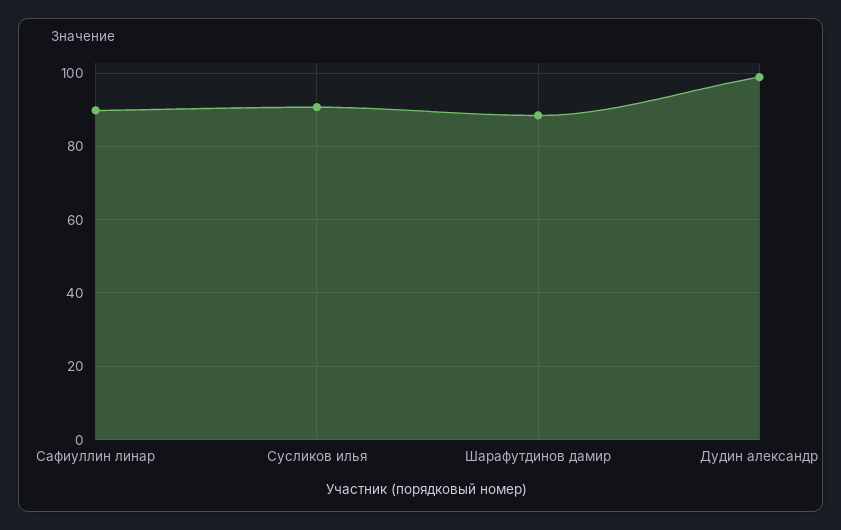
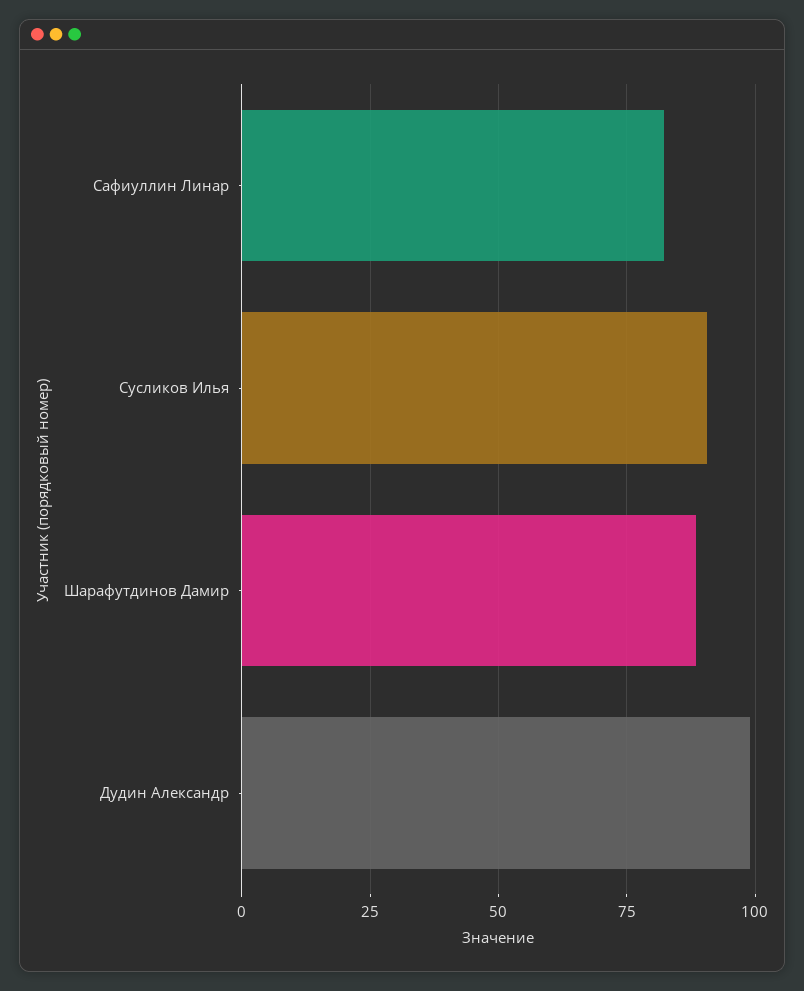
Сафиуллин линар: 90 -> 82.5

